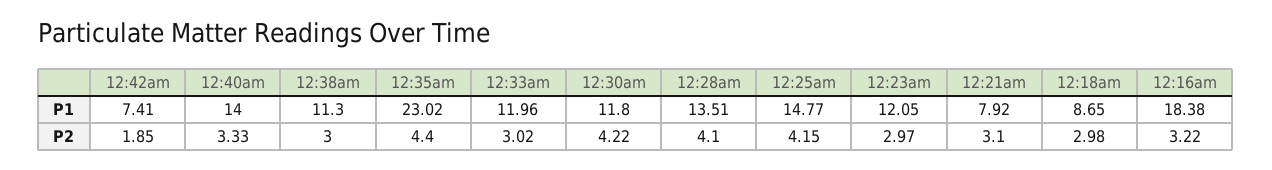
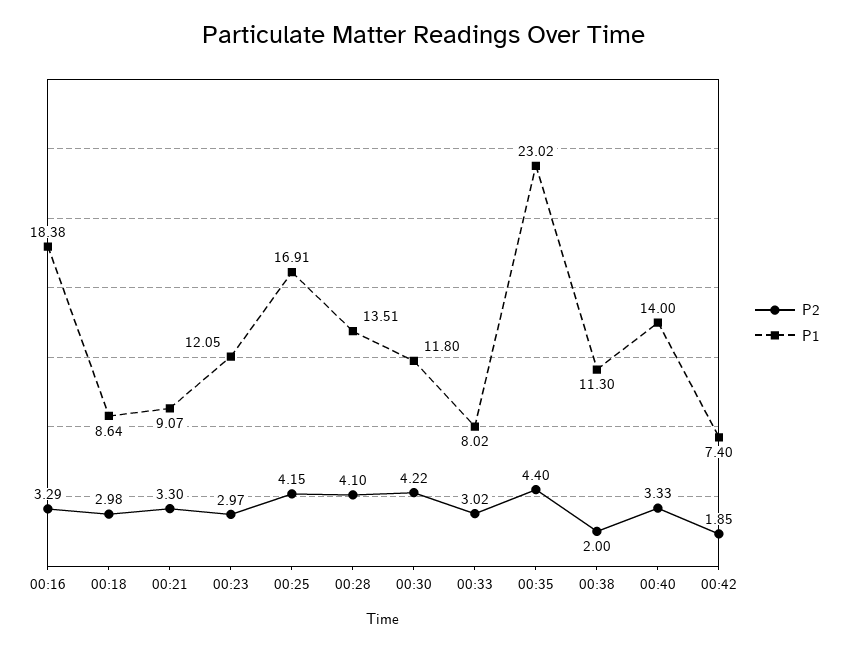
P1, 12:42am: 7.41 -> 7.4
P1, 12:33am: 11.96 -> 8.02
P1, 12:25am: 14.77 -> 16.91
P1, 12:21am: 7.92 -> 9.07
P1, 12:18am: 8.65 -> 8.64
P2, 12:38am: 3 -> 2
P2, 12:21am: 3.1 -> 3.3
P2, 12:16am: 3.22 -> 3.29

